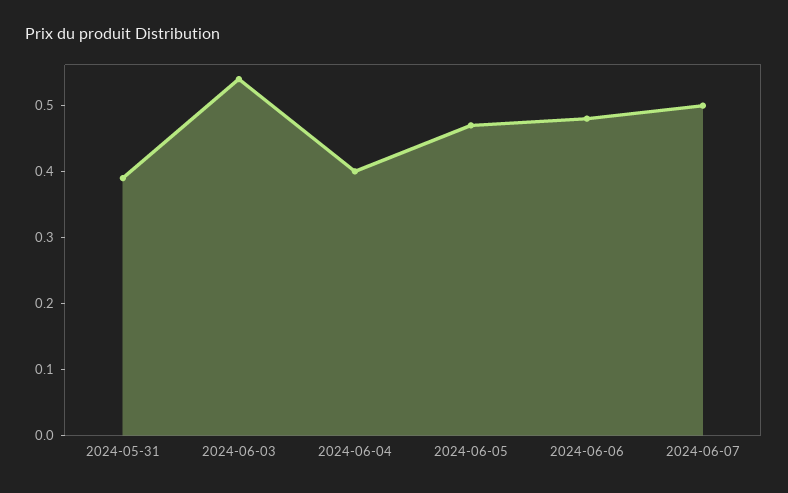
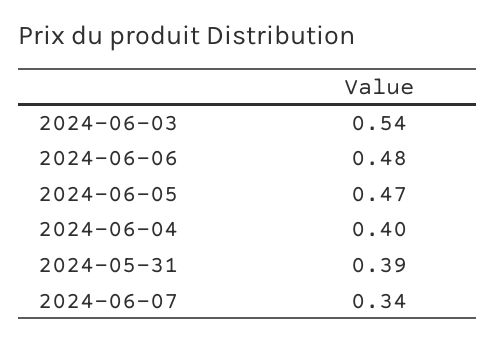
2024-06-07: 0.5 -> 0.34

